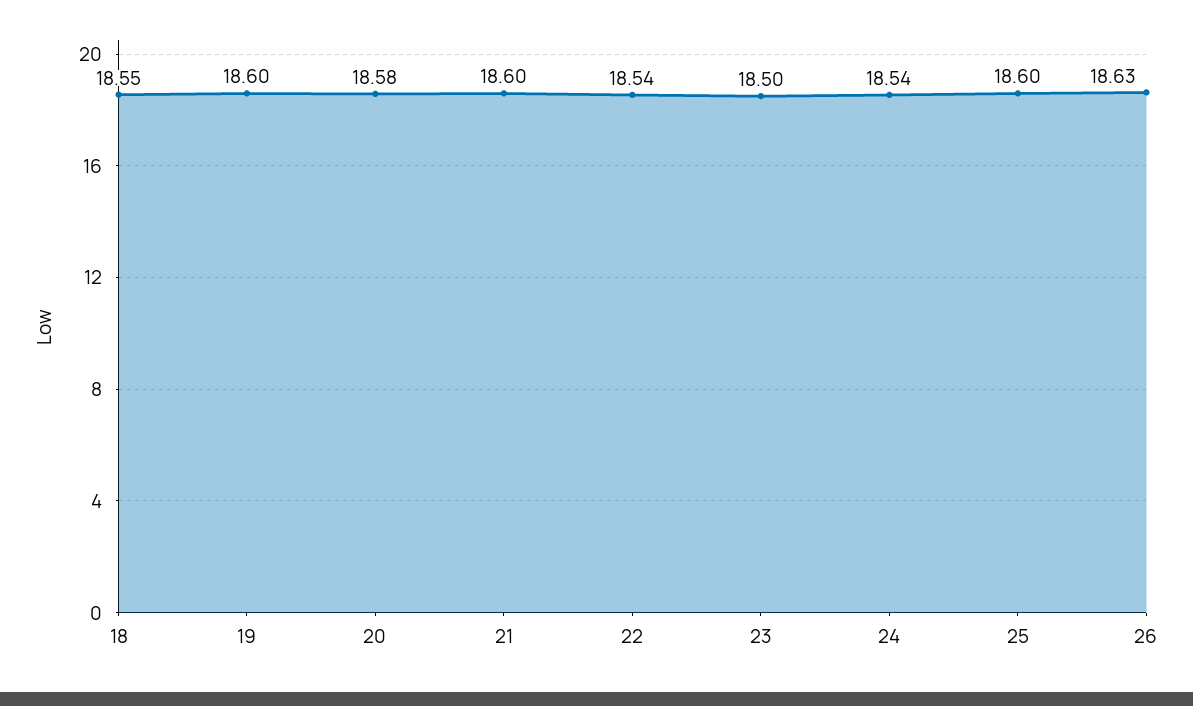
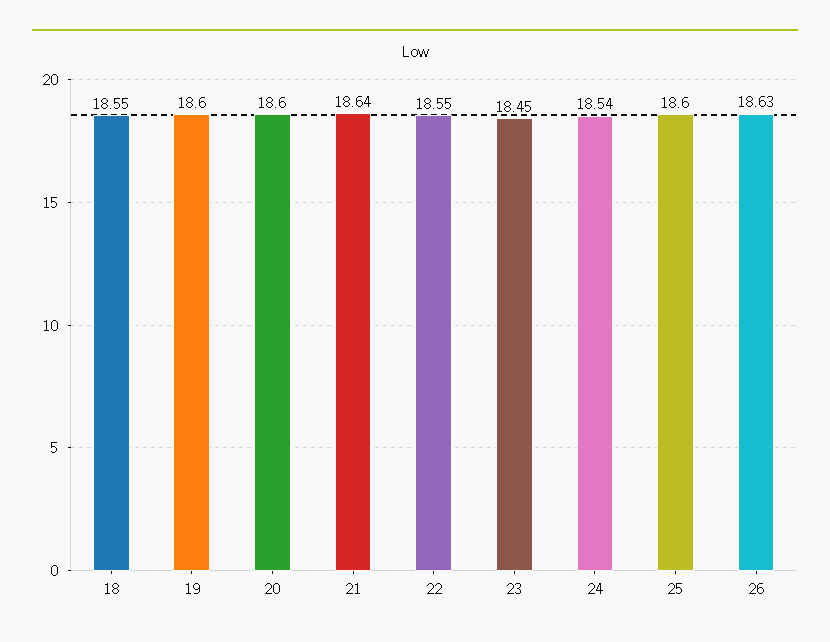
20: 18.58 -> 18.6
21: 18.6 -> 18.64
22: 18.54 -> 18.55
23: 18.5 -> 18.45

